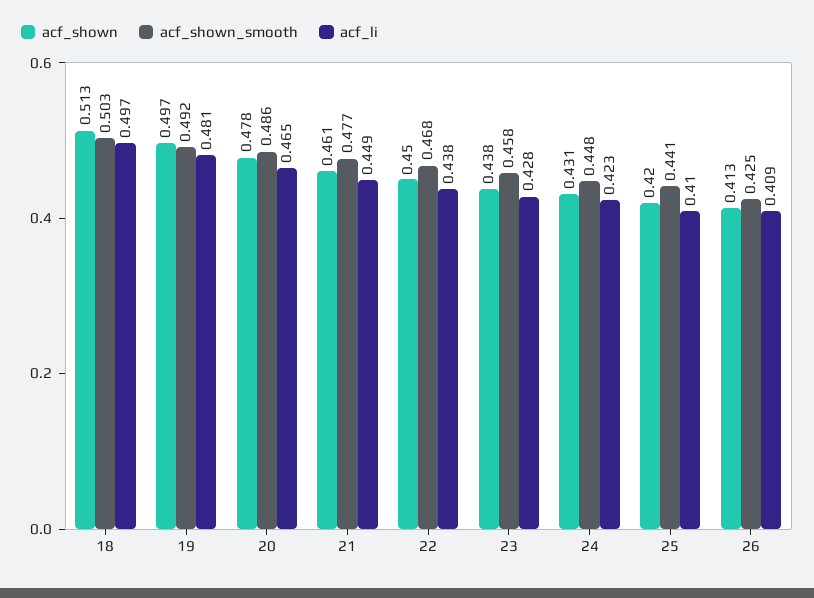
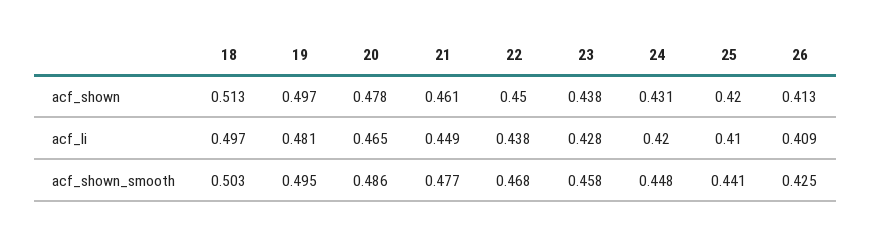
acf_shown_smooth, 19: 0.492 -> 0.495
acf_li, 24: 0.423 -> 0.42

